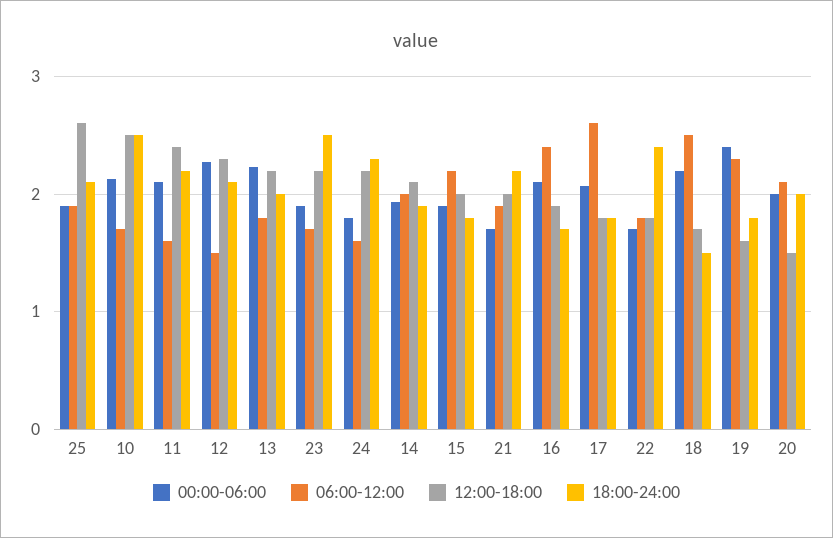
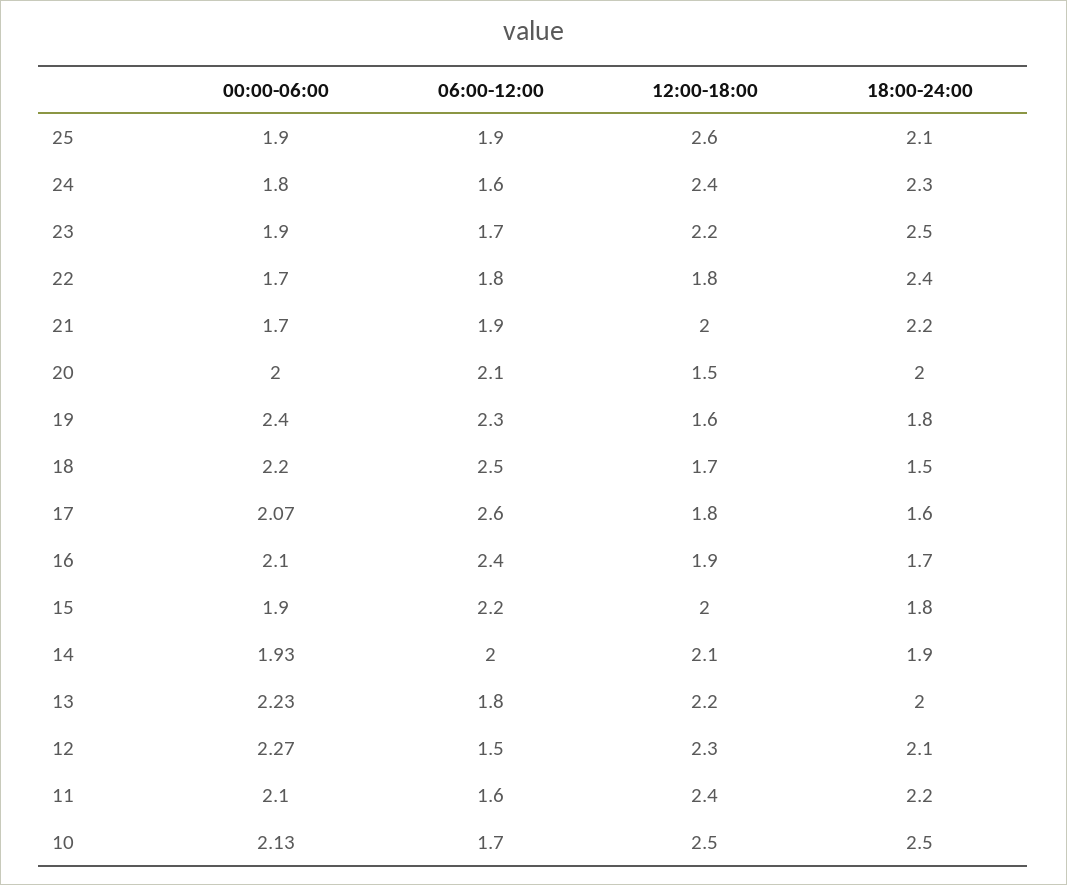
12:00-18:00, 24: 2.2 -> 2.4
18:00-24:00, 17: 1.8 -> 1.6

